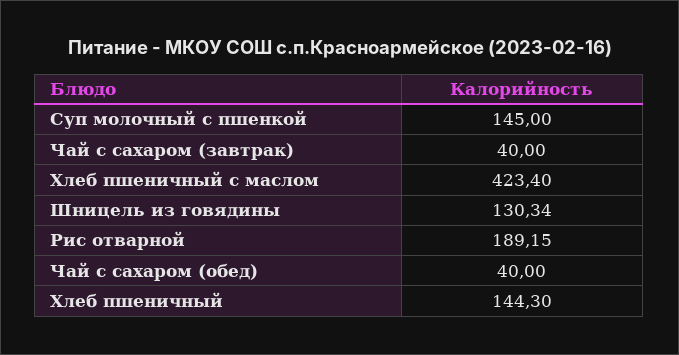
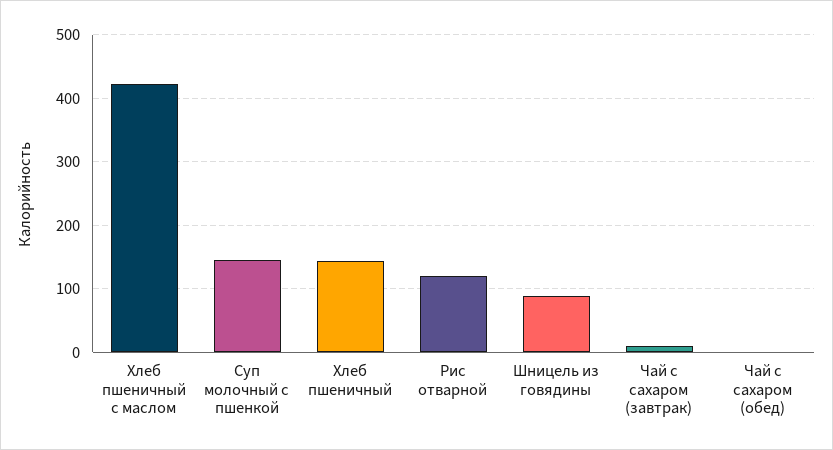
Чай с сахаром (завтрак): 40 -> 10
Шницель из говядины: 130.34 -> 90
Рис отварной: 189.15 -> 120
Чай с сахаром (обед): 40 -> 0

